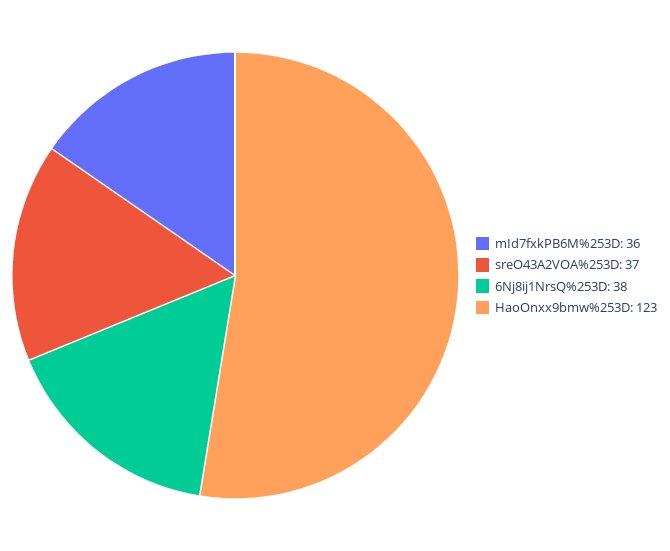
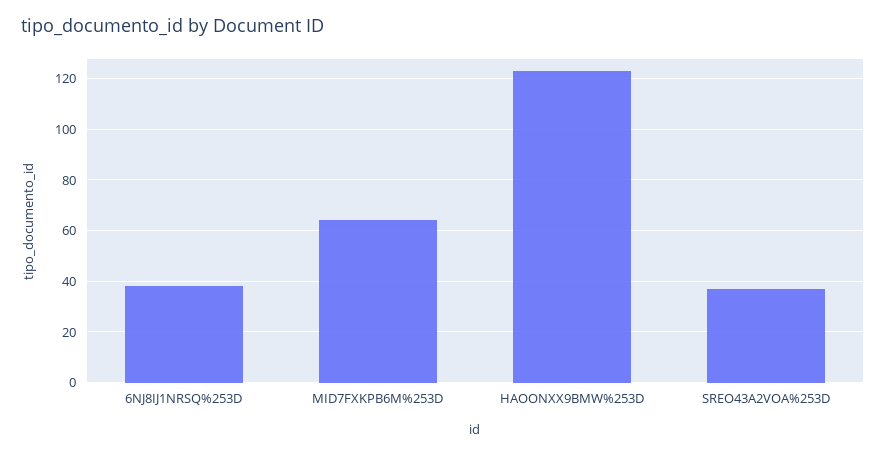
mId7fxkPB6M%253D: 36 -> 65

